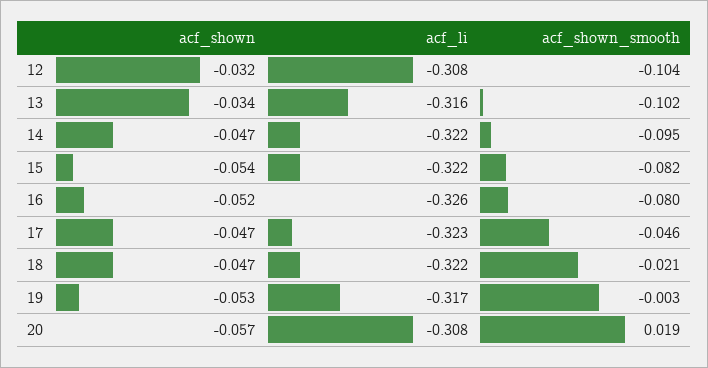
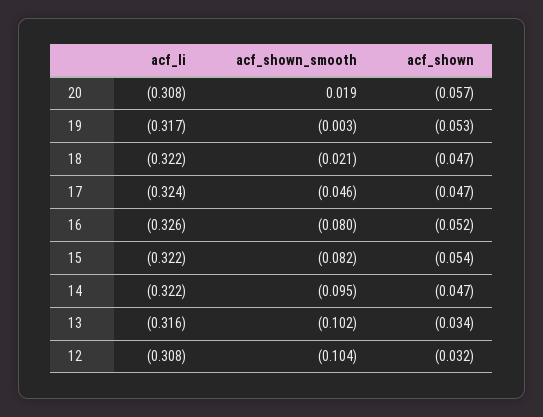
acf_li, 17: -0.323 -> -0.324

